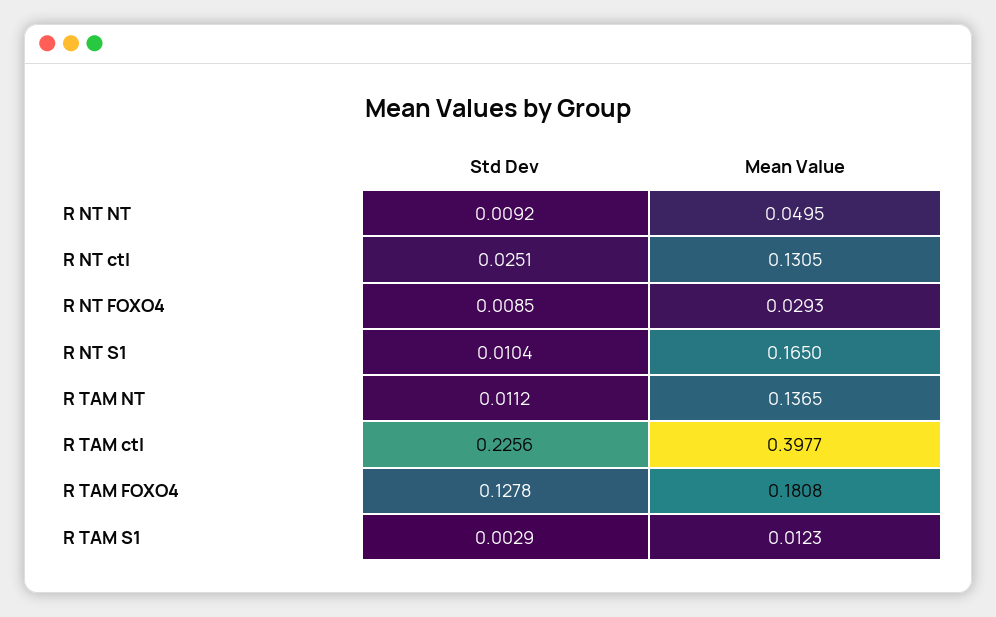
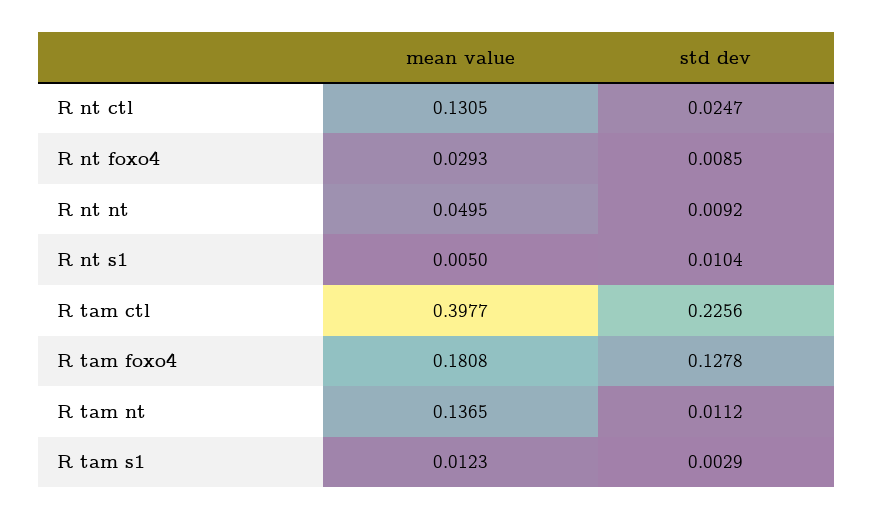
Std Dev, R NT ctl: 0.0251 -> 0.0247
Mean Value, R NT S1: 0.165 -> 0.005

